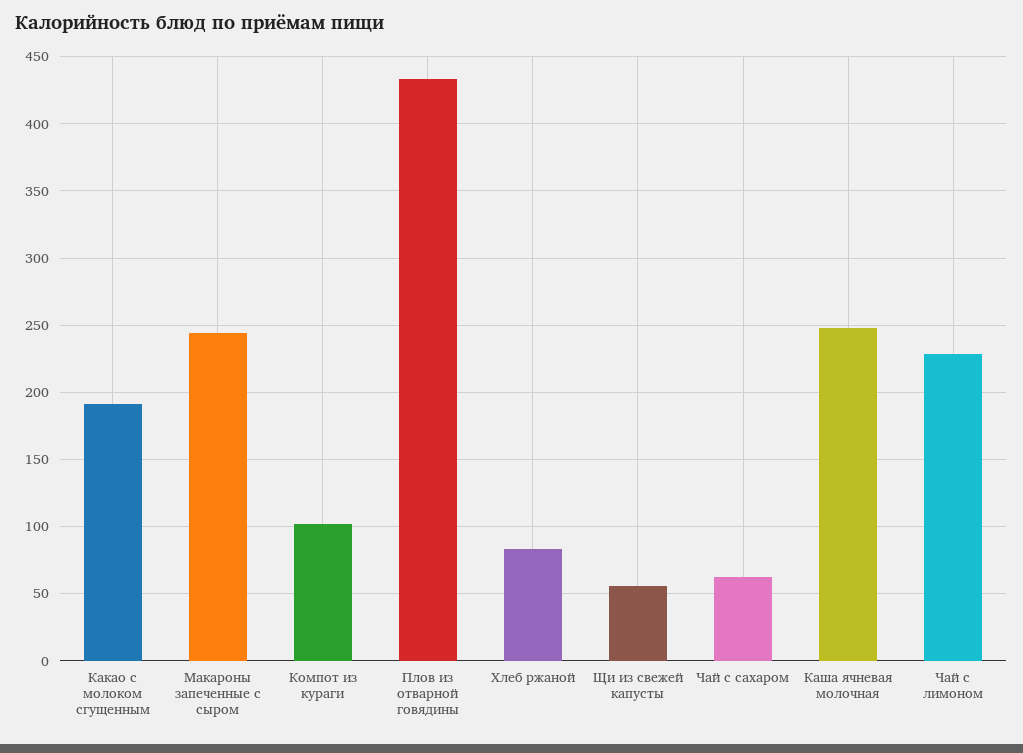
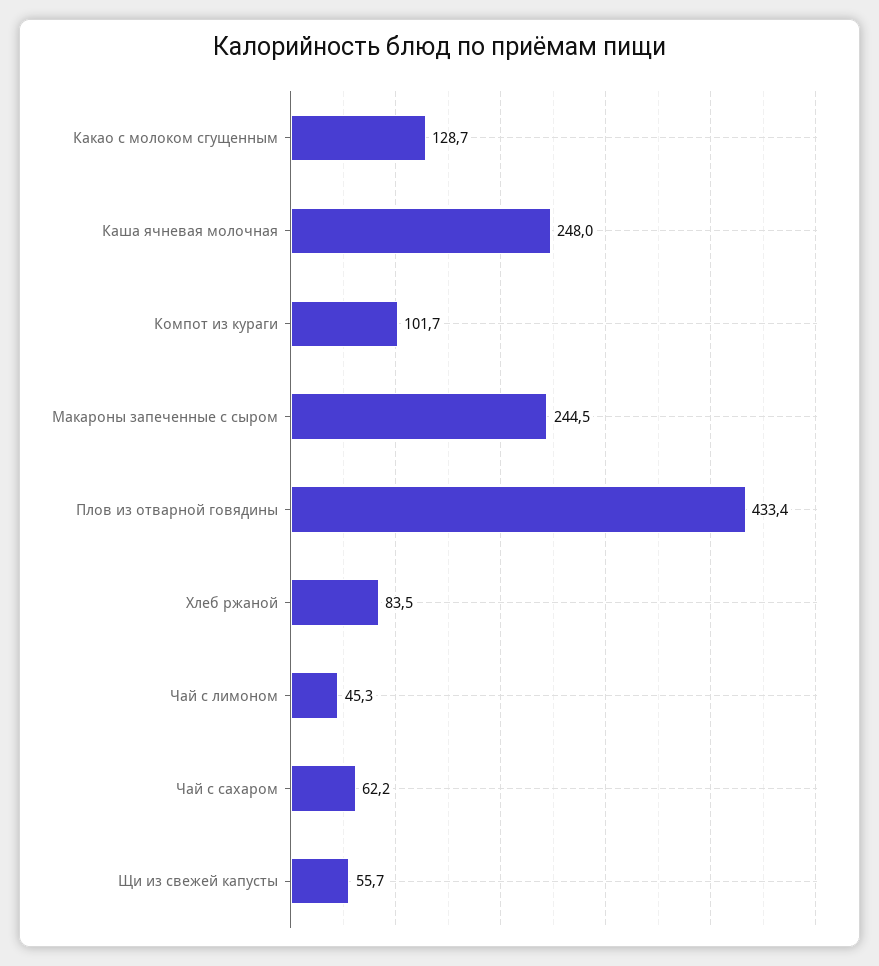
Какао с молоком сгущенным: 190 -> 128.7
Чай с лимоном: 230 -> 45.3

